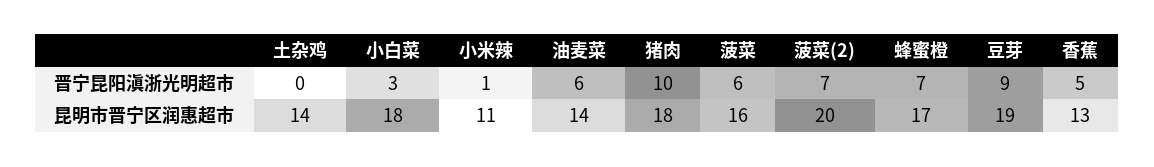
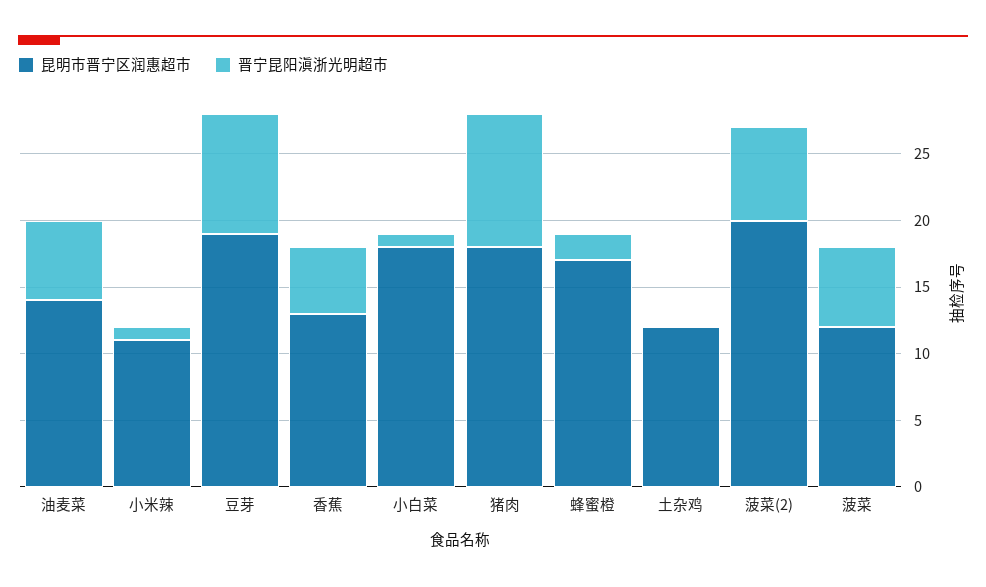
晋宁昆阳滇浙光明超市, 小白菜: 3 -> 1
晋宁昆阳滇浙光明超市, 蜂蜜橙: 7 -> 2
昆明市晋宁区润惠超市, 土杂鸡: 14 -> 12
昆明市晋宁区润惠超市, 菠菜: 16 -> 12

